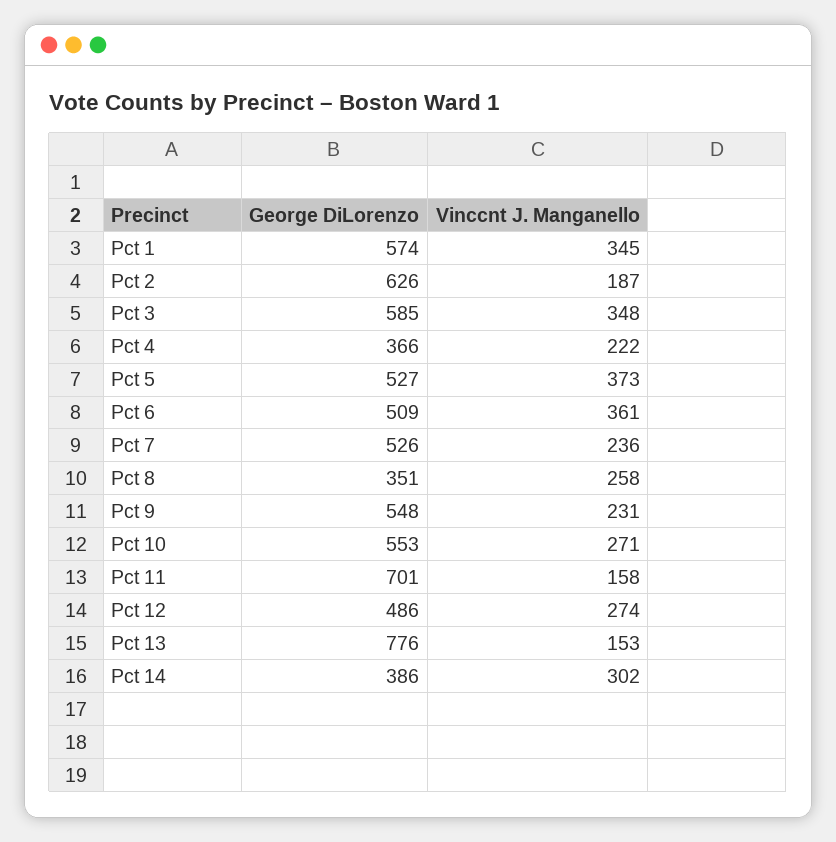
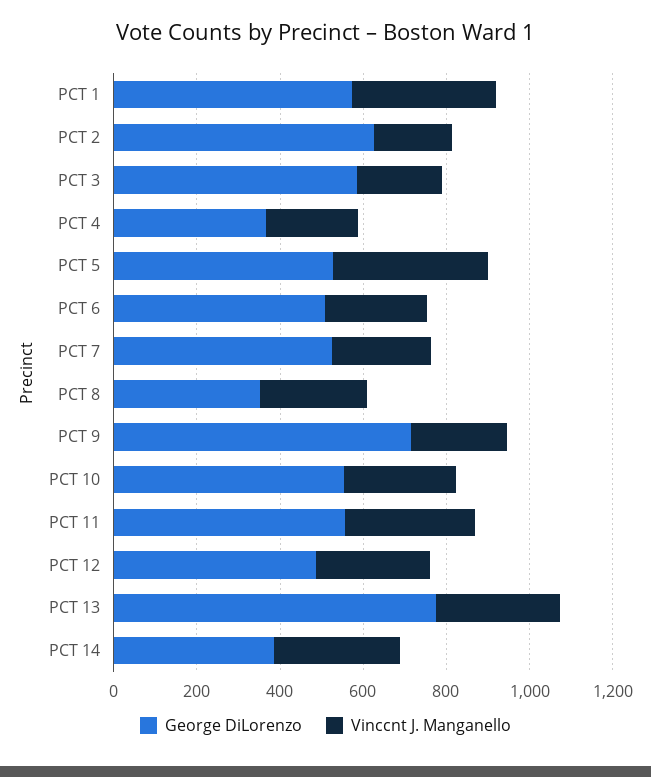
Vinccnt J. Manganello, Pct 3: 348 -> 200
Vinccnt J. Manganello, Pct 6: 361 -> 250
George DiLorenzo, Pct 9: 548 -> 700
George DiLorenzo, Pct 11: 701 -> 550
Vinccnt J. Manganello, Pct 11: 158 -> 300
Vinccnt J. Manganello, Pct 13: 153 -> 300

